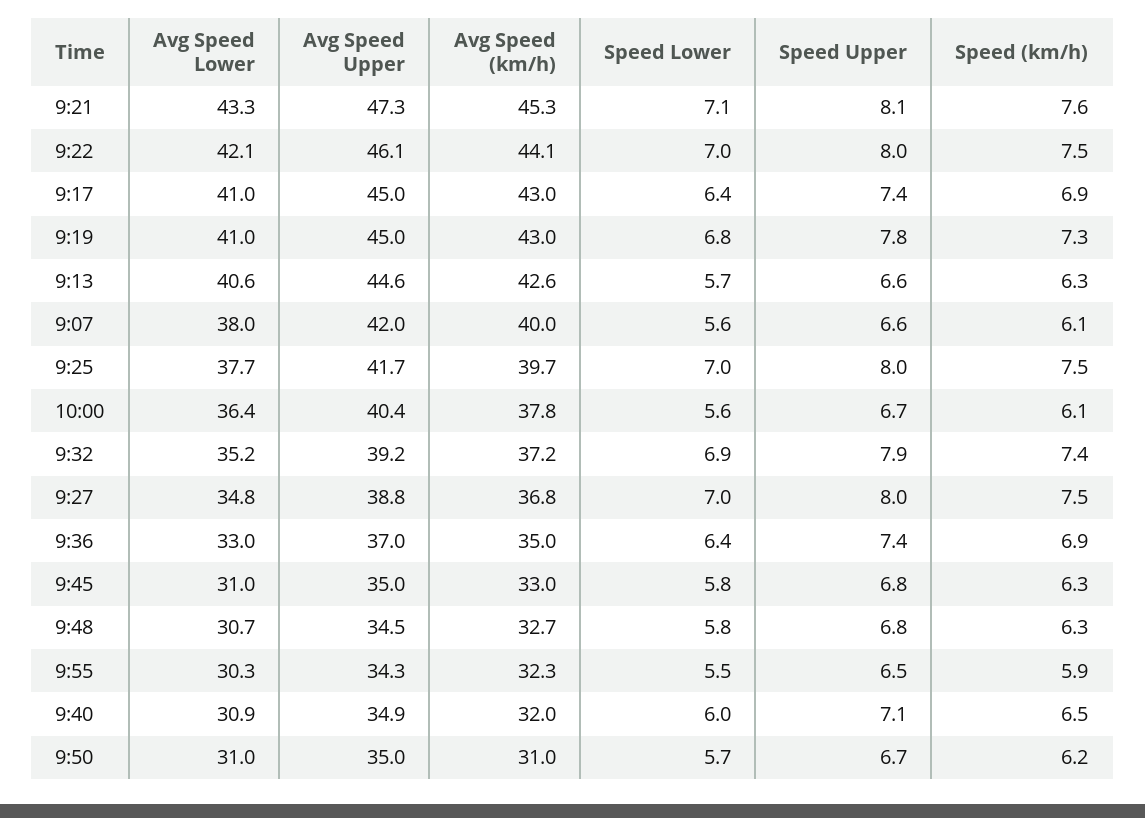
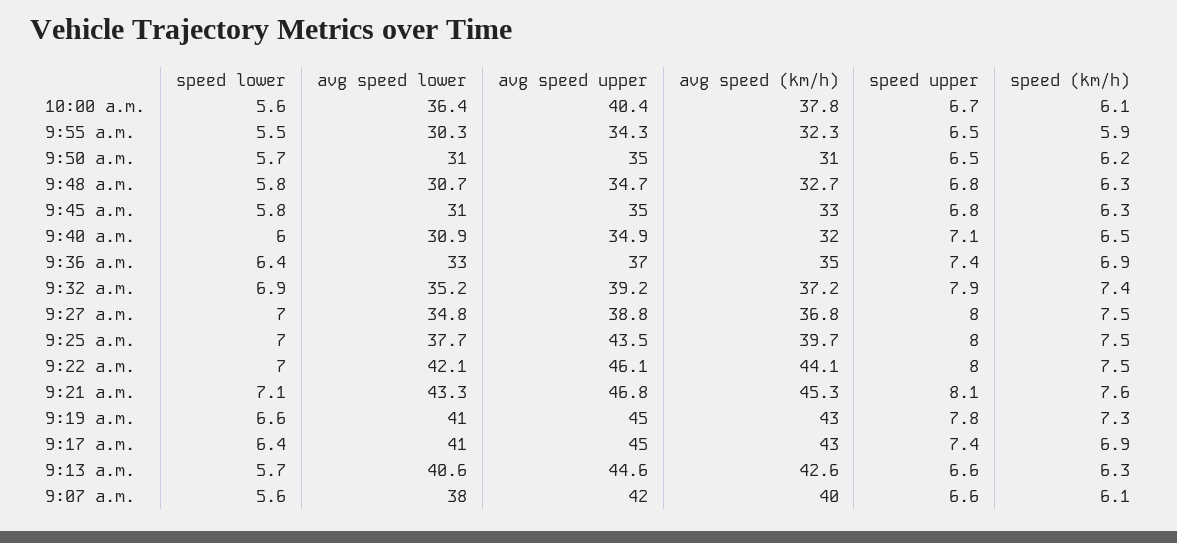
Avg Speed Upper, 9:21: 47.3 -> 46.8
Speed Lower, 9:19: 6.8 -> 6.6
Avg Speed Upper, 9:25: 41.7 -> 43.5
Avg Speed Upper, 9:48: 34.5 -> 34.7
Speed Upper, 9:50: 6.7 -> 6.5

